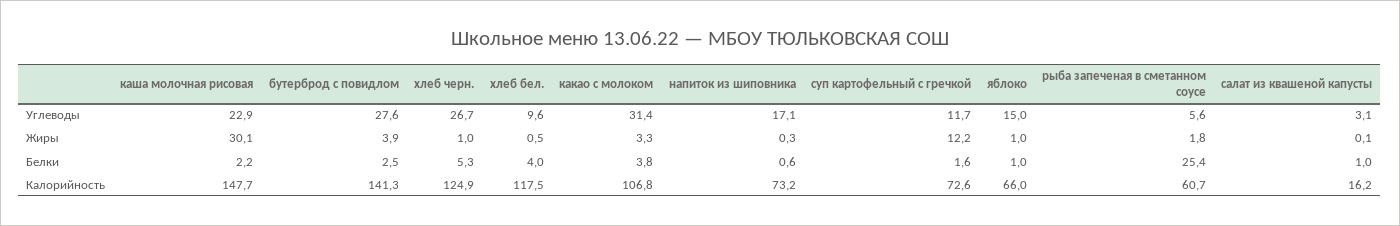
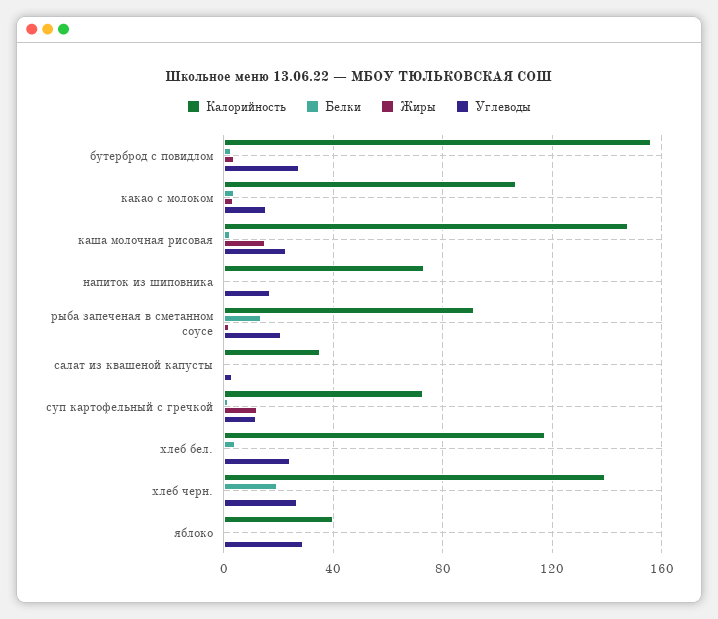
Углеводы, хлеб бел.: 9.6 -> 25
Углеводы, какао с молоком: 31.4 -> 15
Углеводы, яблоко: 15 -> 30
Углеводы, рыба запеченая в сметанном соусе: 5.6 -> 20
Жиры, каша молочная рисовая: 30.1 -> 15
Белки, хлеб черн.: 5.3 -> 20
Белки, рыба запеченая в сметанном соусе: 25.4 -> 15
Калорийность, бутерброд с повидлом: 141.3 -> 155
Калорийность, хлеб черн.: 124.9 -> 140
Калорийность, яблоко: 66 -> 40
Калорийность, рыба запеченая в сметанном соусе: 60.7 -> 90
Калорийность, салат из квашеной капусты: 16.2 -> 35

